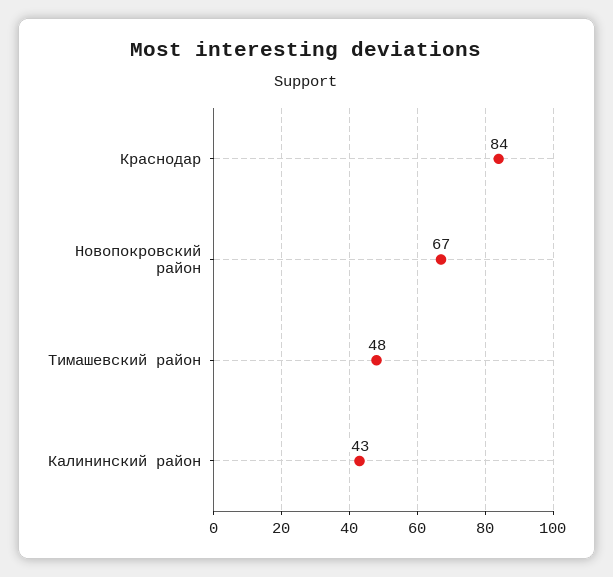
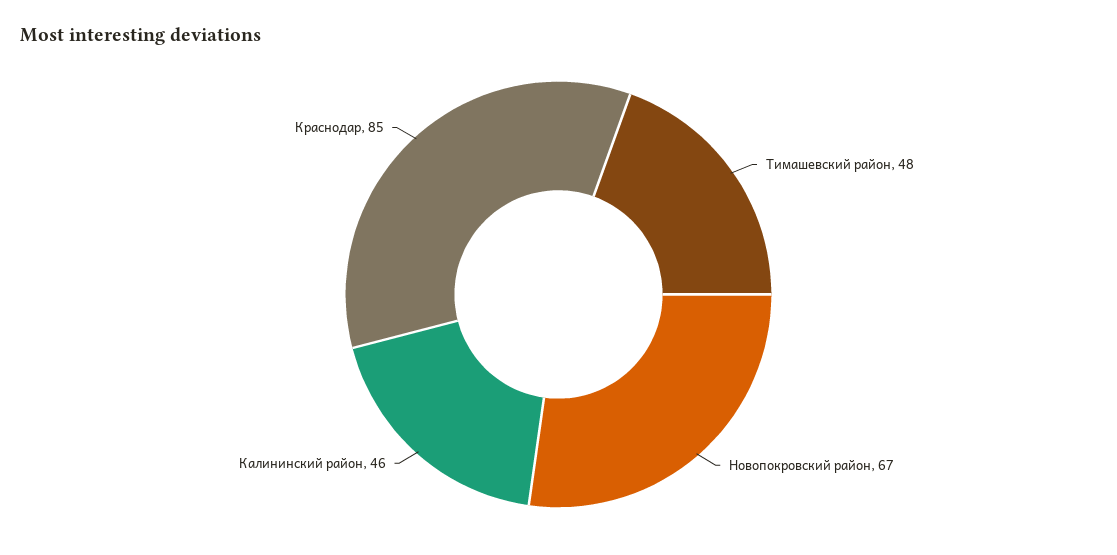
Краснодар: 84 -> 85
Калининский район: 43 -> 46

